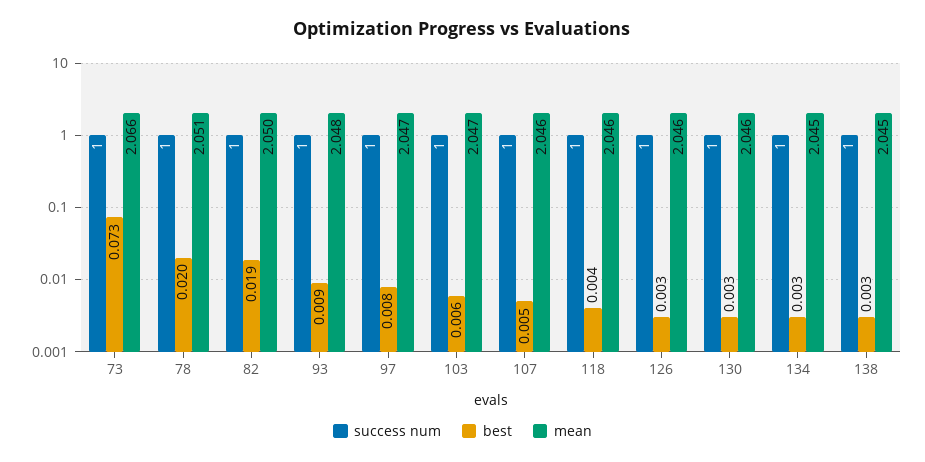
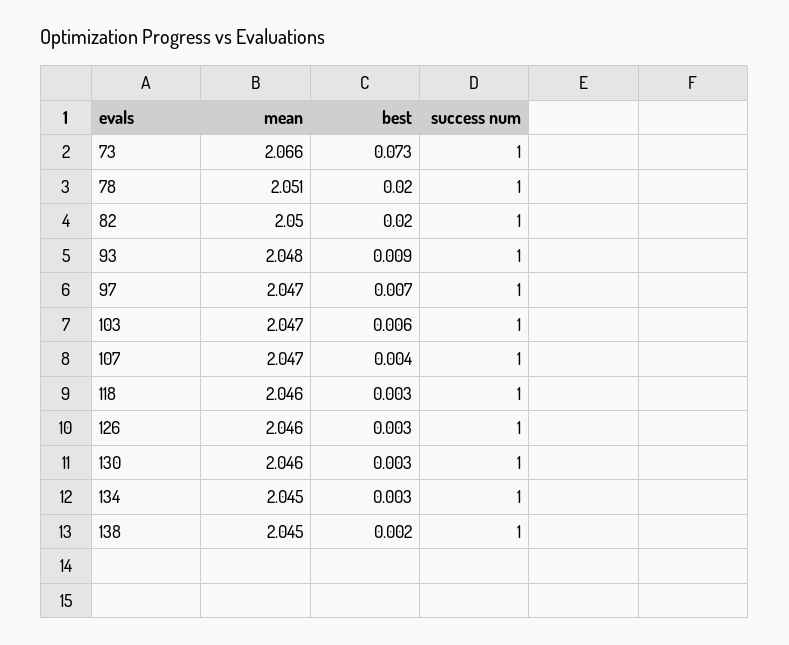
best, 82: 0.019 -> 0.02
best, 97: 0.008 -> 0.007
best, 107: 0.005 -> 0.004
mean, 107: 2.046 -> 2.047
best, 118: 0.004 -> 0.003
best, 138: 0.003 -> 0.002

